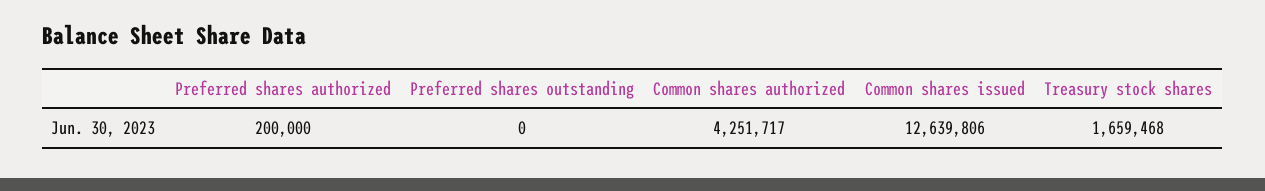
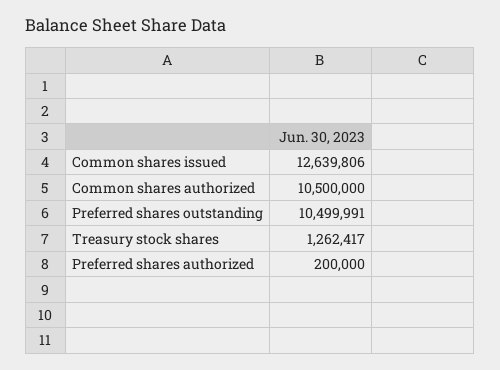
Preferred shares outstanding: 0 -> 10499991
Common shares authorized: 4251717 -> 10500000
Treasury stock shares: 1659468 -> 1262417

